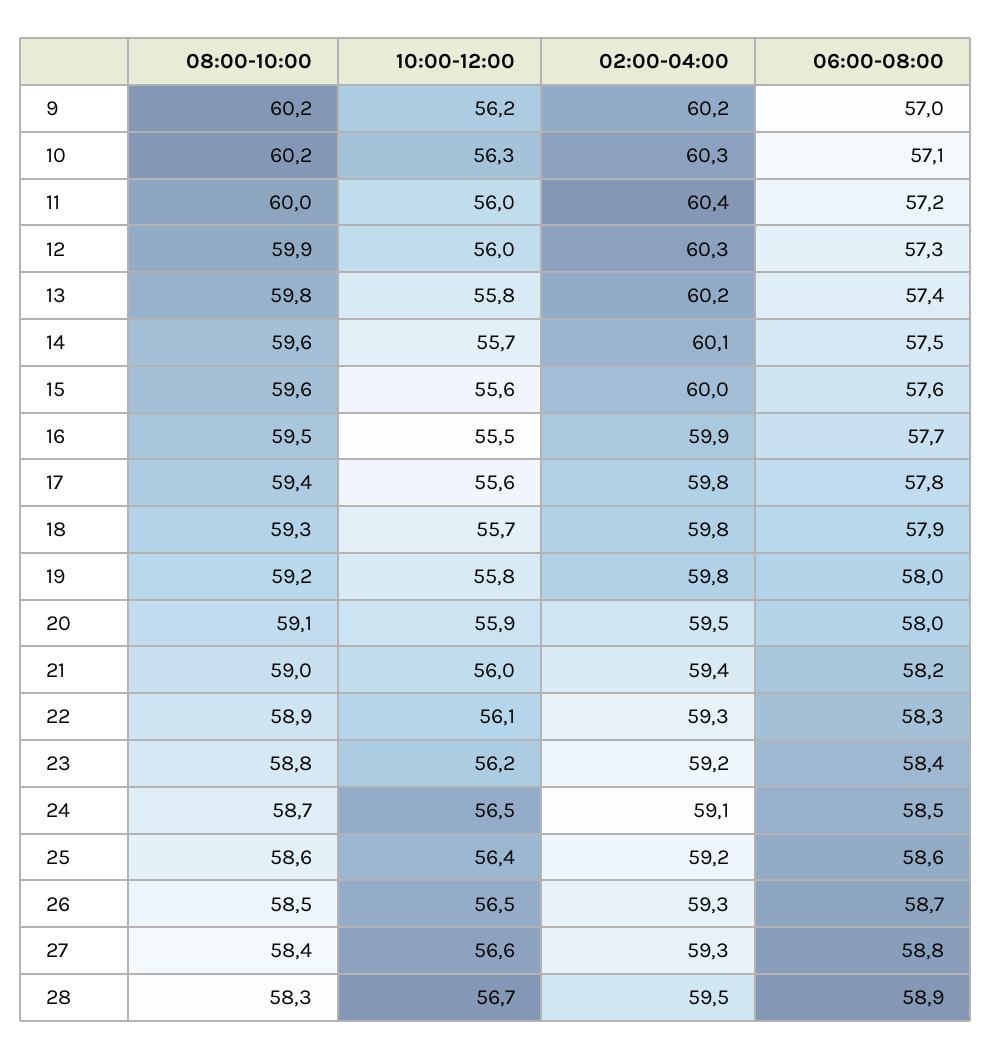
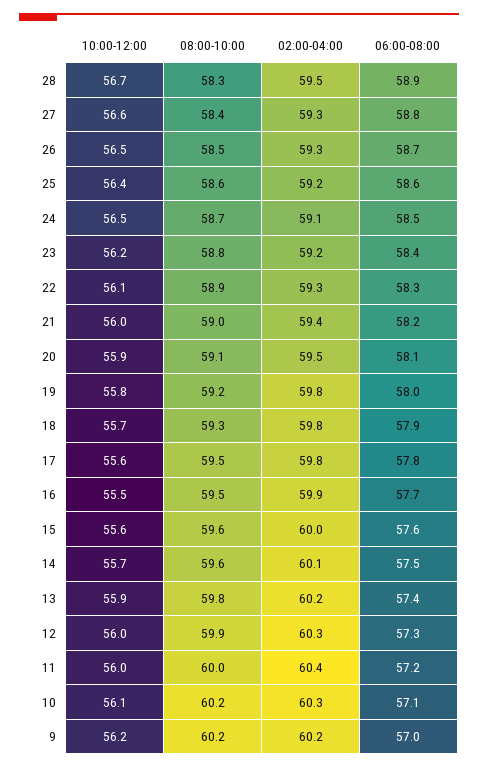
10:00-12:00, 10: 56.3 -> 56.1
10:00-12:00, 13: 55.8 -> 55.9
08:00-10:00, 17: 59.4 -> 59.5
06:00-08:00, 20: 58 -> 58.1

